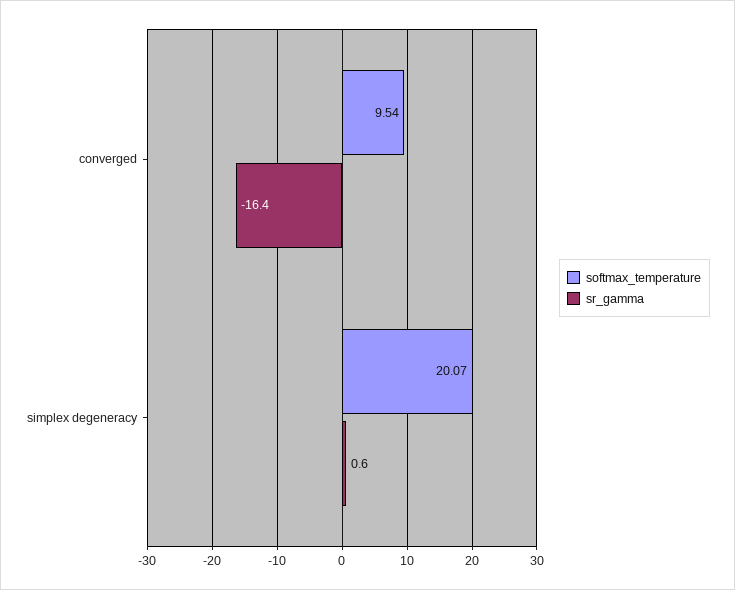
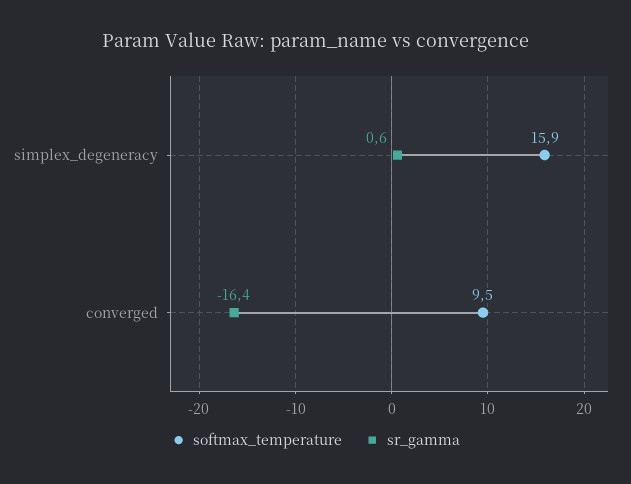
softmax_temperature, simplex degeneracy: 20.07 -> 15.9

